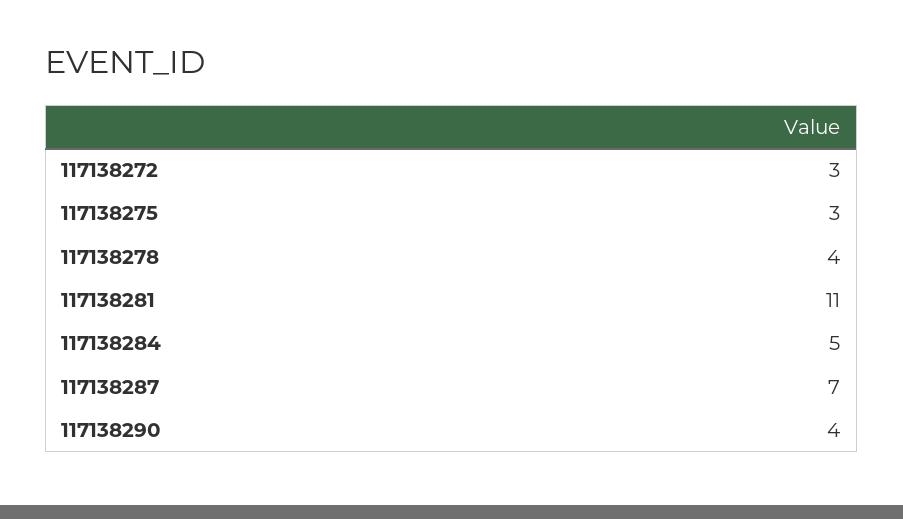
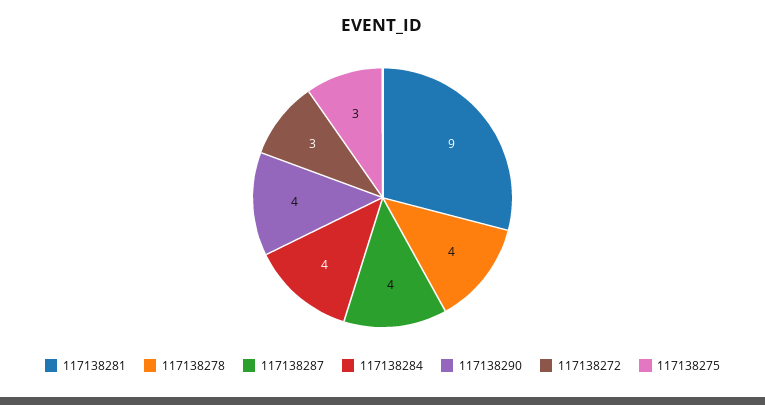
117138281: 11 -> 9
117138284: 5 -> 4
117138287: 7 -> 4

